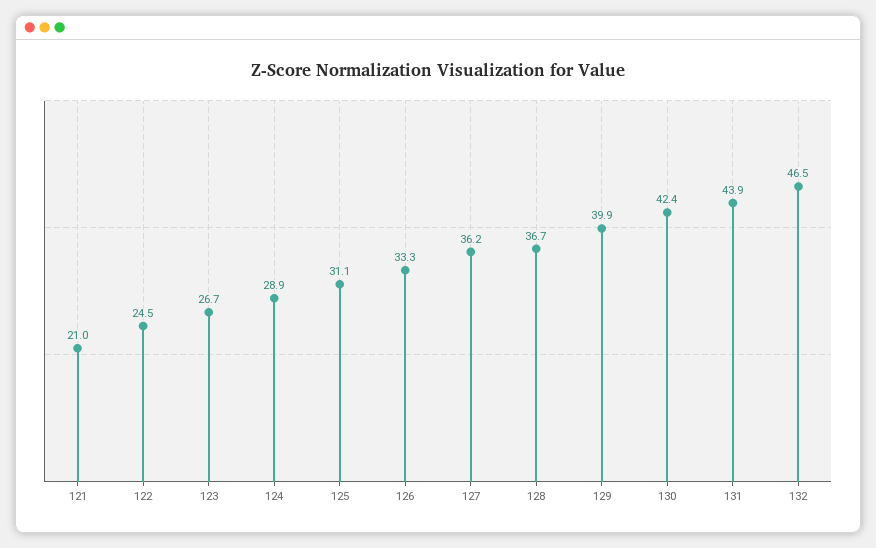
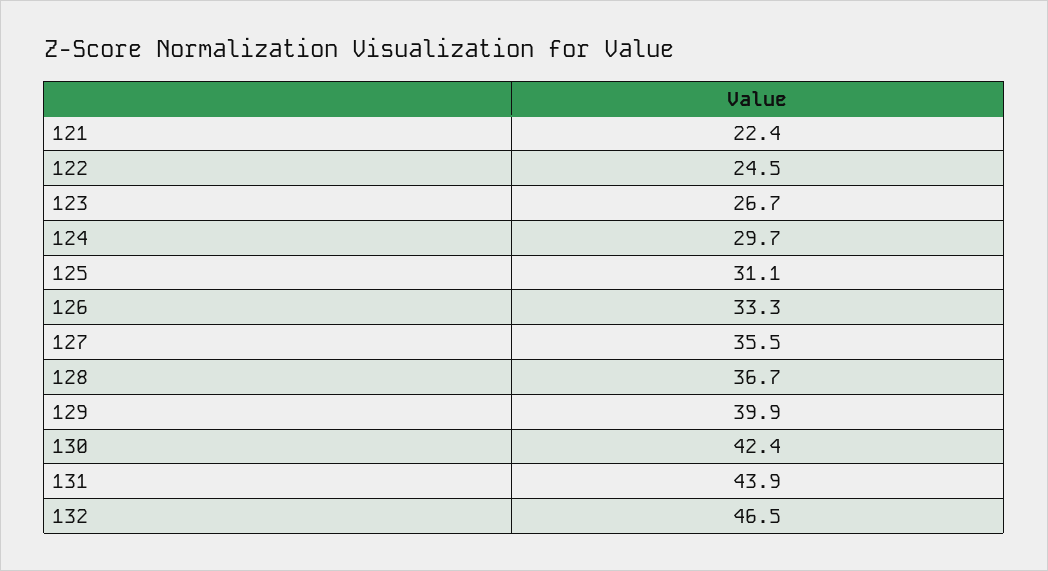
121: 21 -> 22.4
124: 28.9 -> 29.7
127: 36.2 -> 35.5

